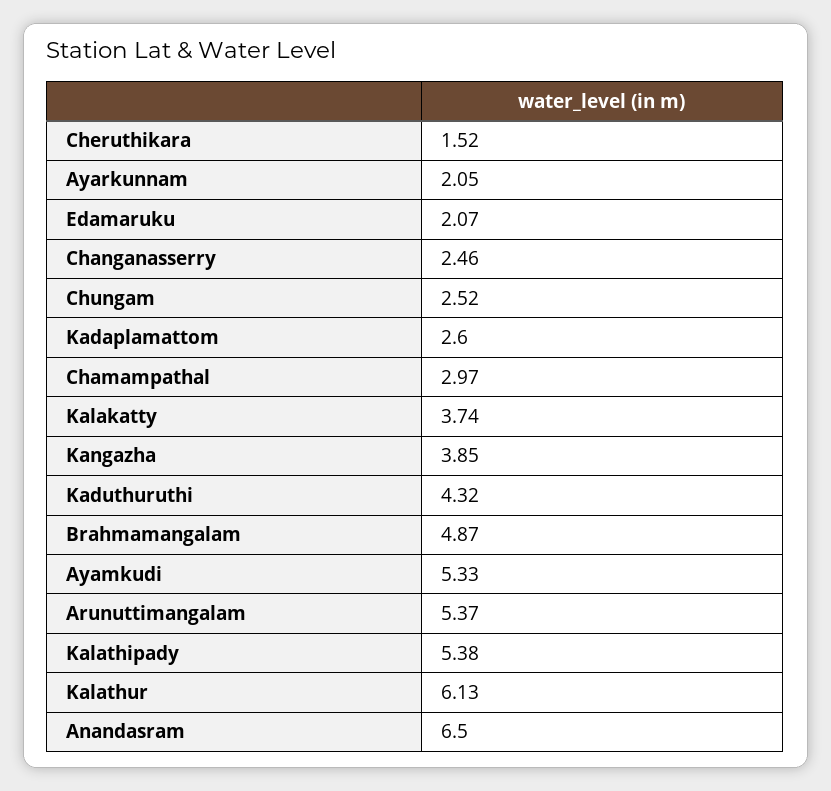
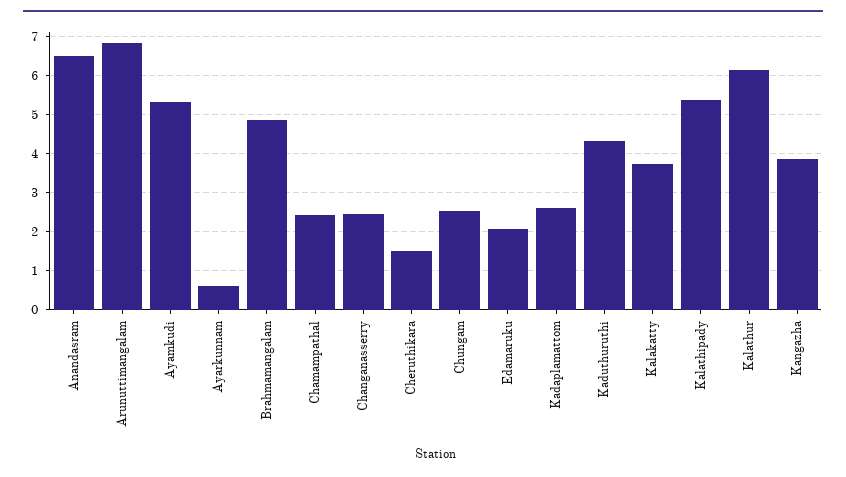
Ayarkunnam: 2.05 -> 0.6
Chamampathal: 2.97 -> 2.4
Arunuttimangalam: 5.37 -> 6.8

